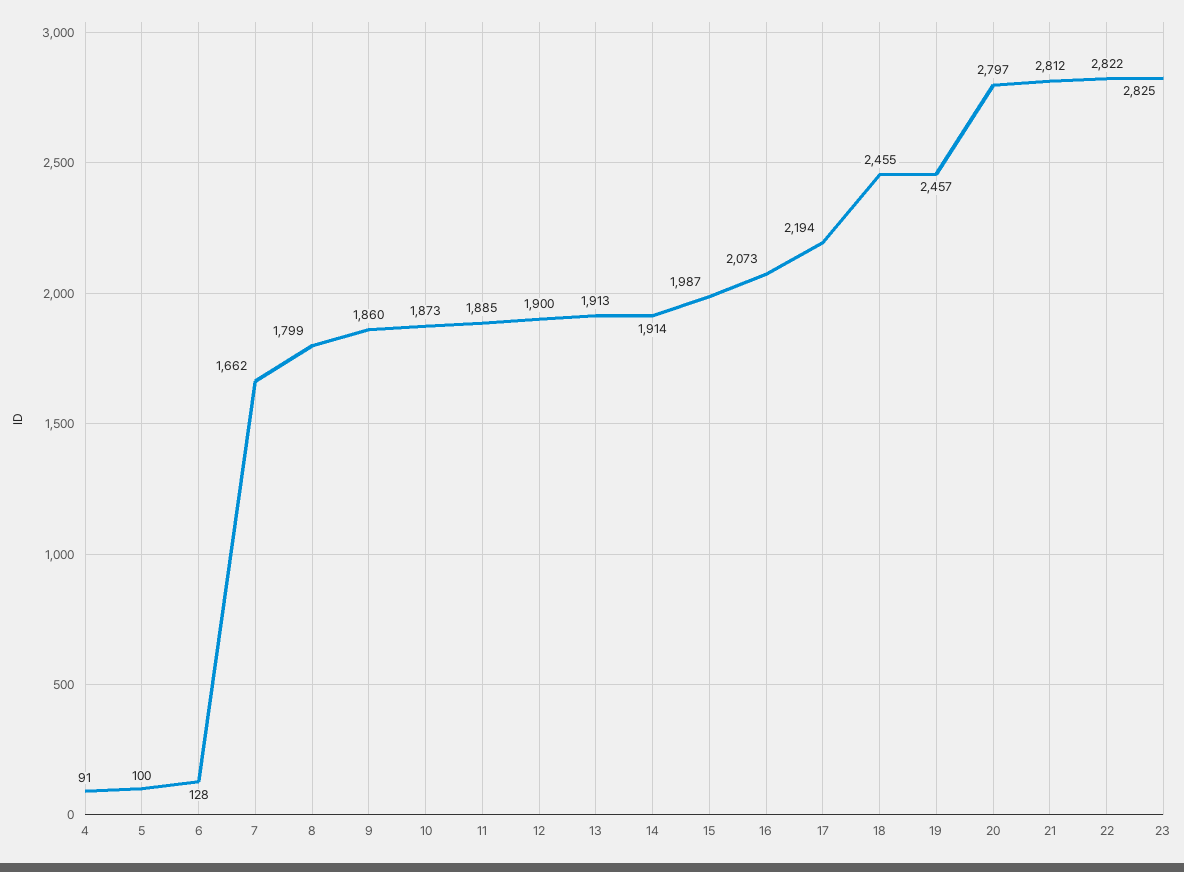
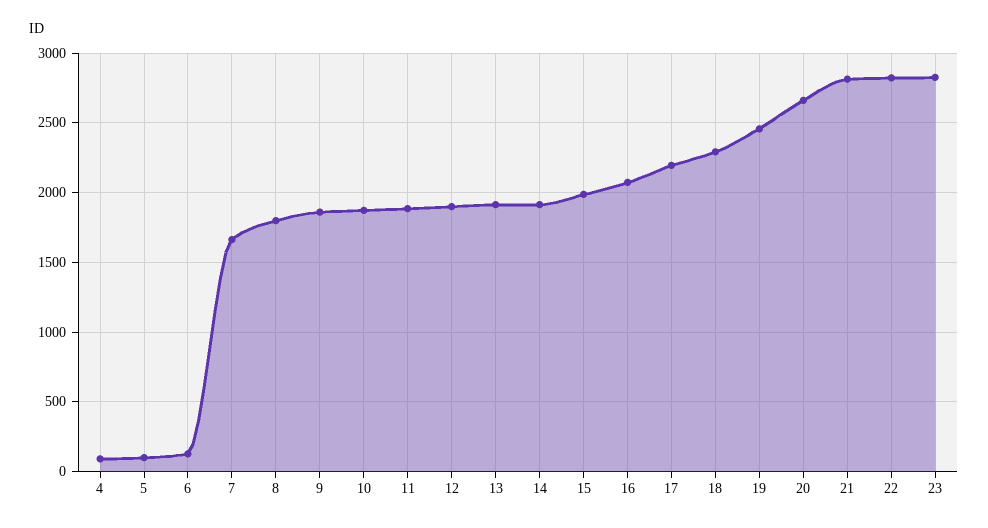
18: 2455 -> 2300
20: 2797 -> 2650

